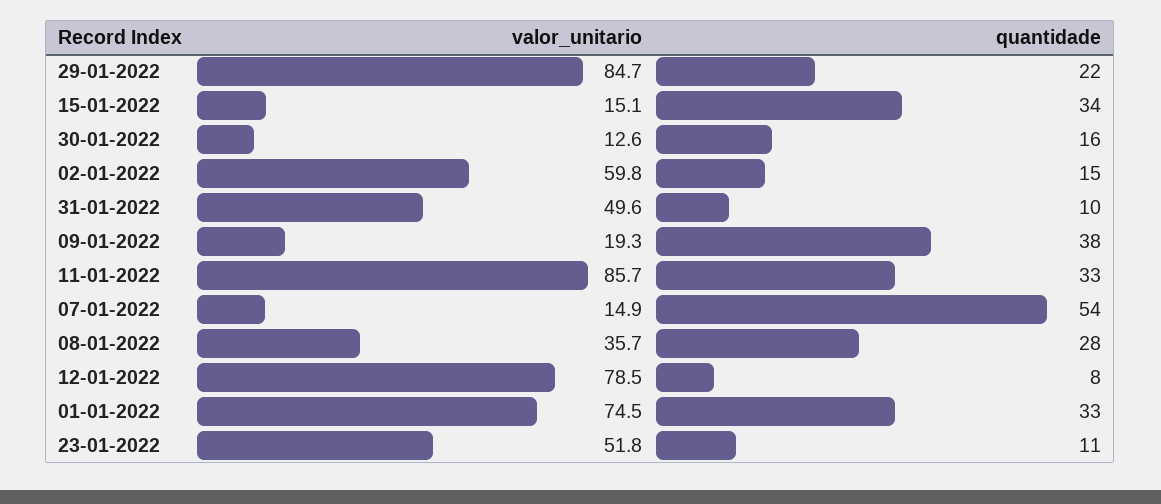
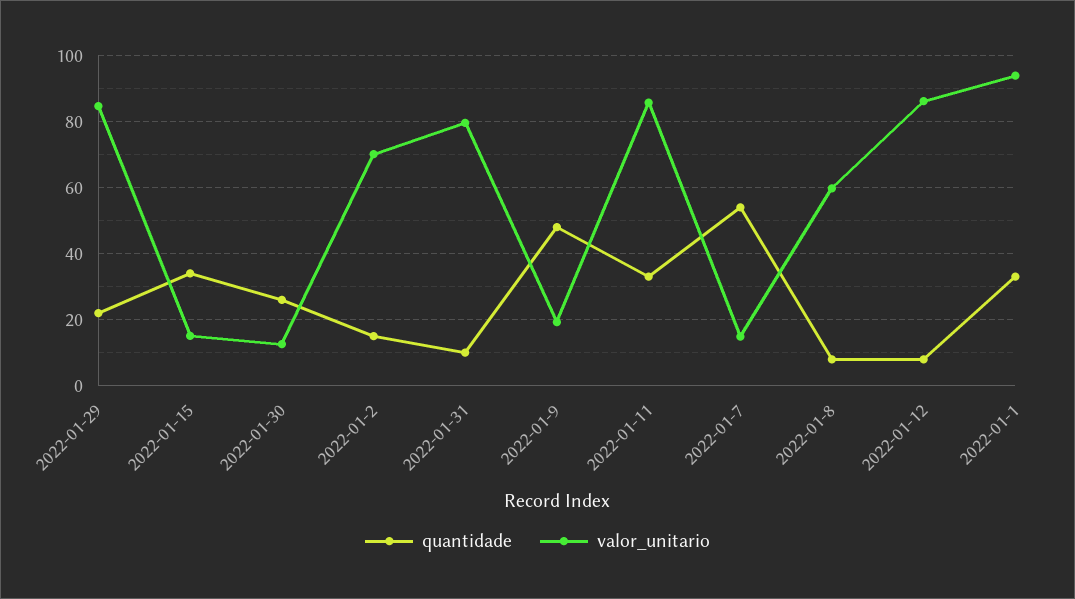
quantidade, 30-01-2022: 16 -> 26
valor_unitario, 02-01-2022: 59.8 -> 70
valor_unitario, 31-01-2022: 49.6 -> 80
quantidade, 09-01-2022: 38 -> 48
valor_unitario, 08-01-2022: 35.7 -> 60
quantidade, 08-01-2022: 28 -> 8
valor_unitario, 12-01-2022: 78.5 -> 86
valor_unitario, 01-01-2022: 74.5 -> 94
valor_unitario, 23-01-2022: 51.8 -> none
quantidade, 23-01-2022: 11 -> none

